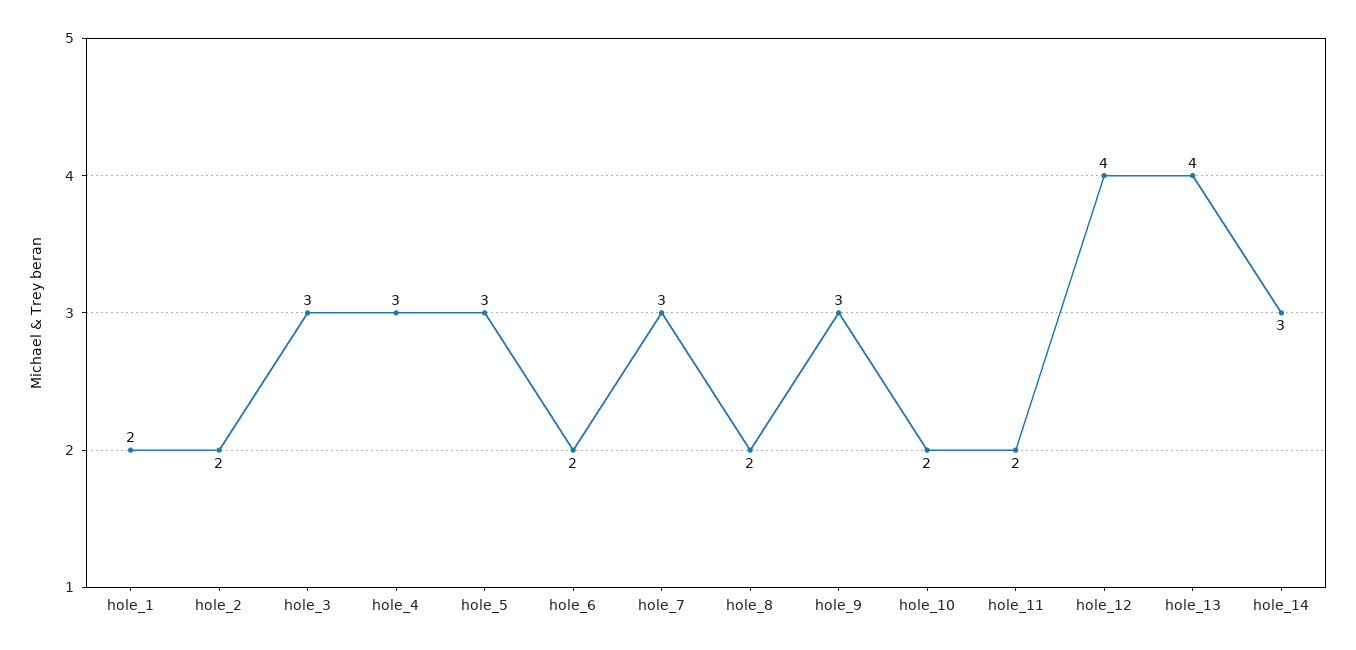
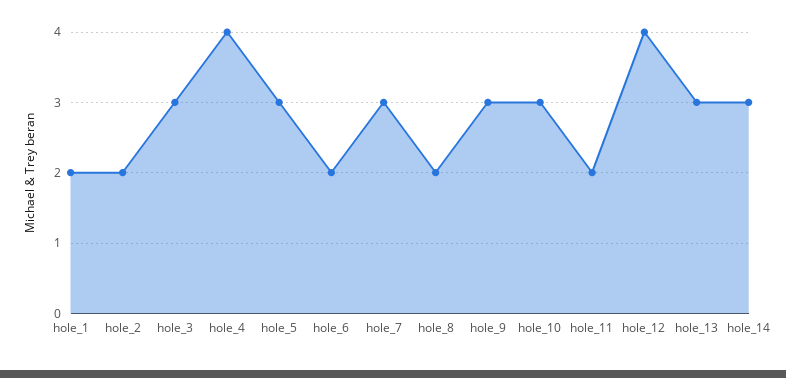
hole_4: 3 -> 4
hole_10: 2 -> 3
hole_13: 4 -> 3

